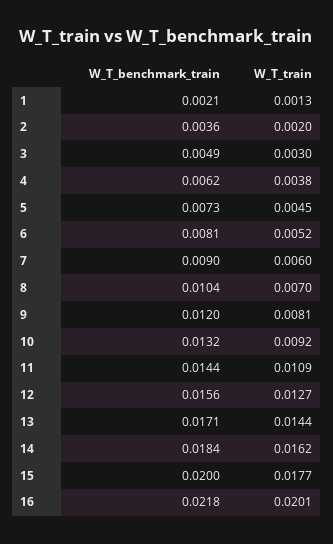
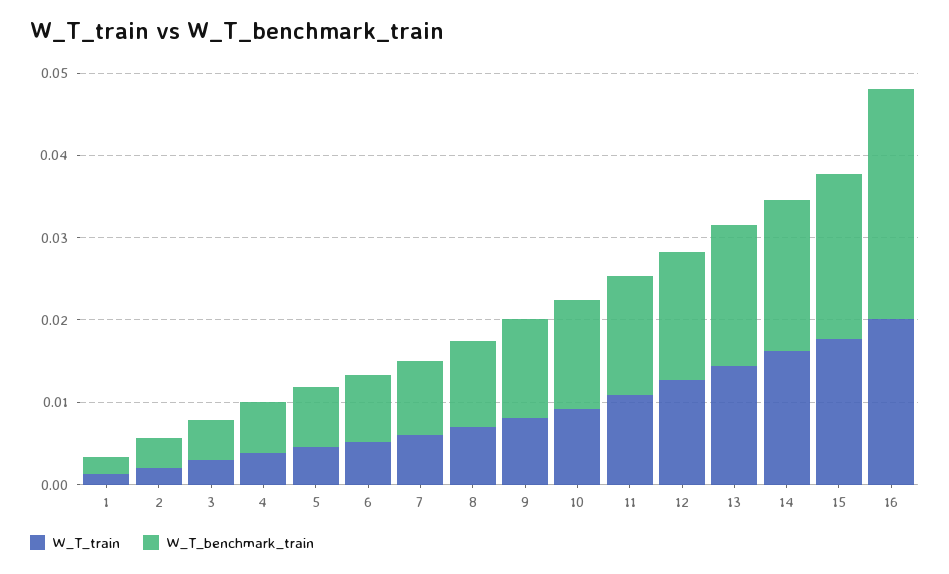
W_T_benchmark_train, 16: 0.0218 -> 0.028

